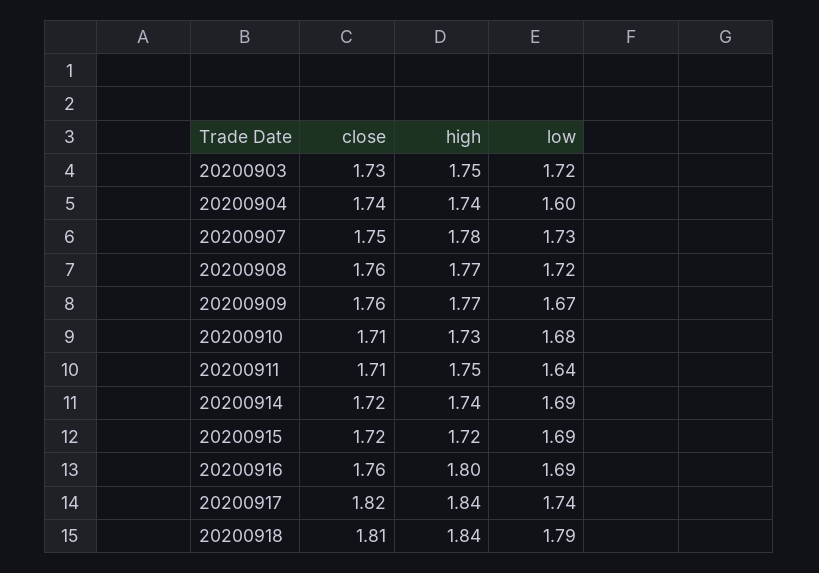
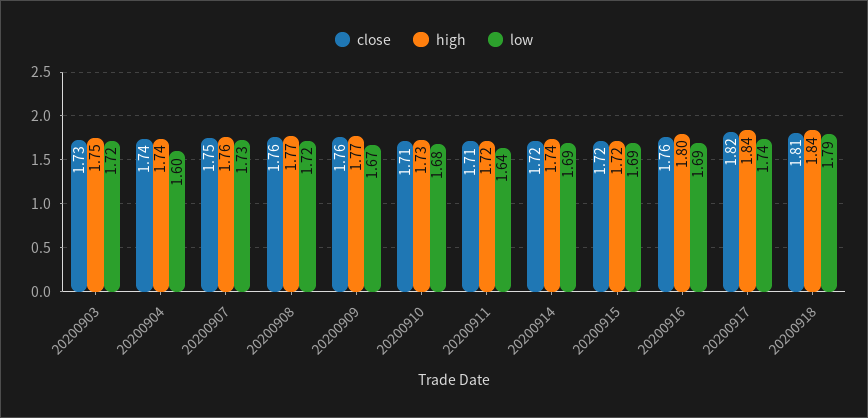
high, 20200907: 1.78 -> 1.76
high, 20200911: 1.75 -> 1.72

